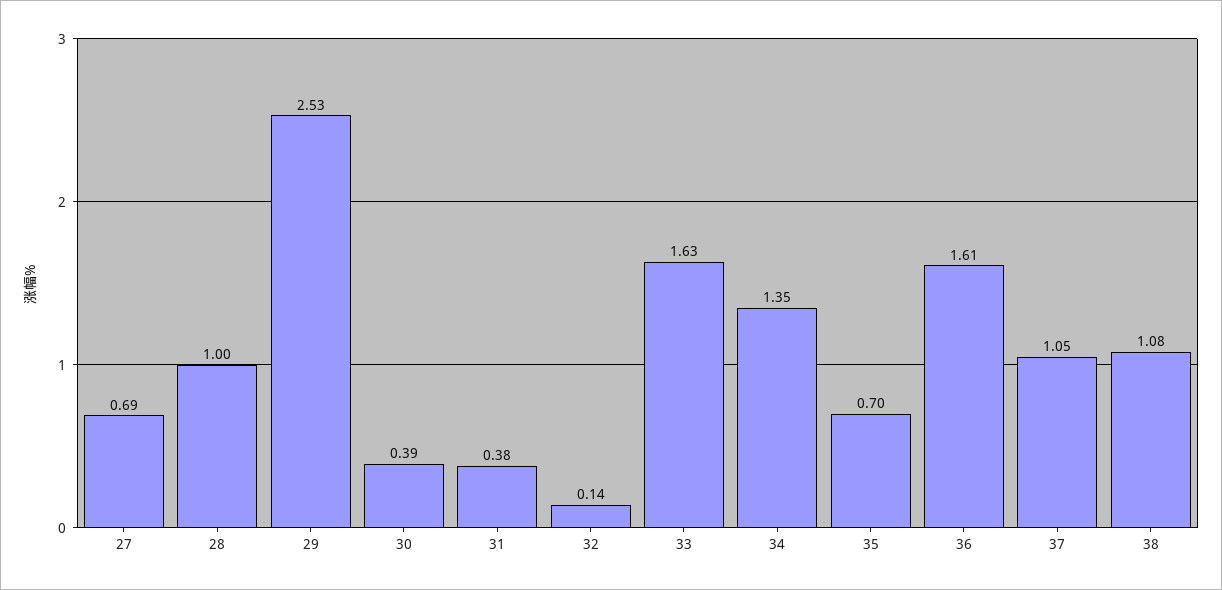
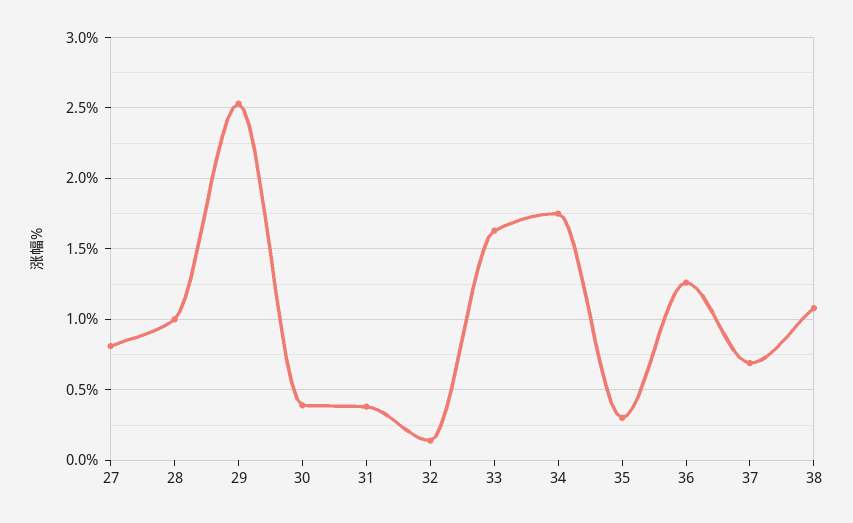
27: 0.69 -> 0.8
34: 1.35 -> 1.75
35: 0.7 -> 0.3
36: 1.61 -> 1.25
37: 1.05 -> 0.7

